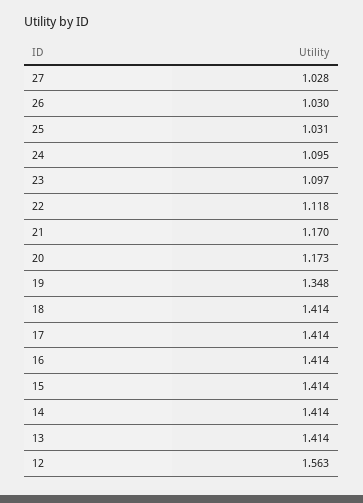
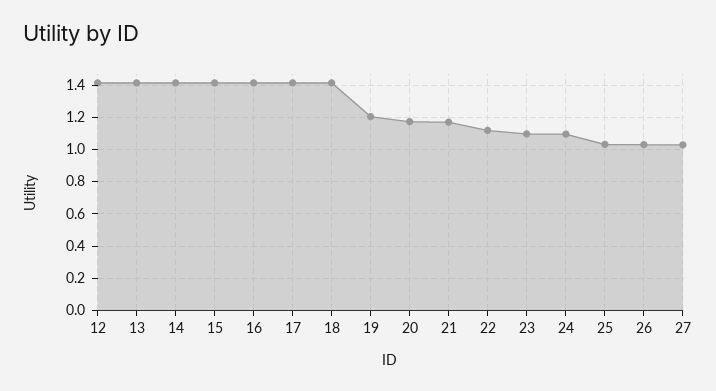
19: 1.348 -> 1.2
12: 1.563 -> 1.4

